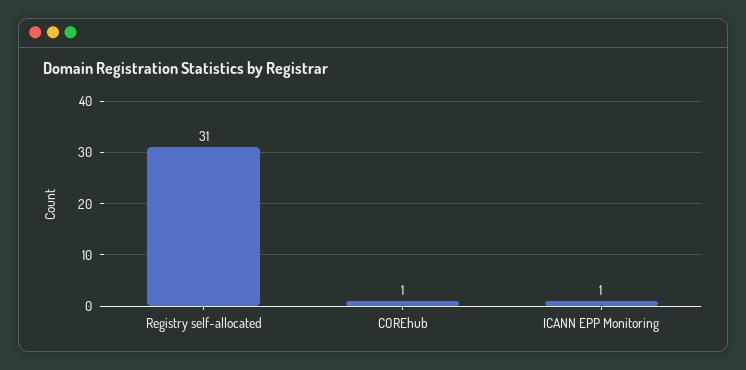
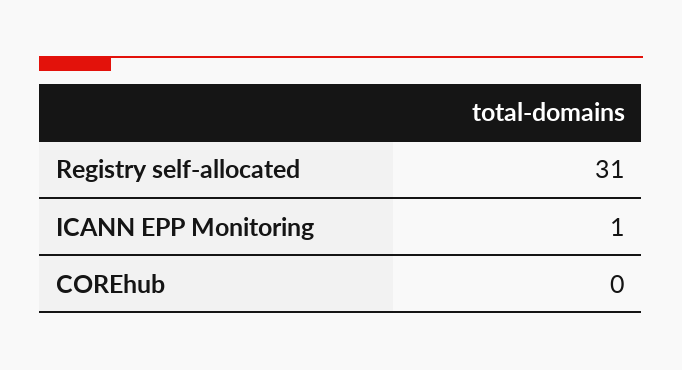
COREhub: 1 -> 0

